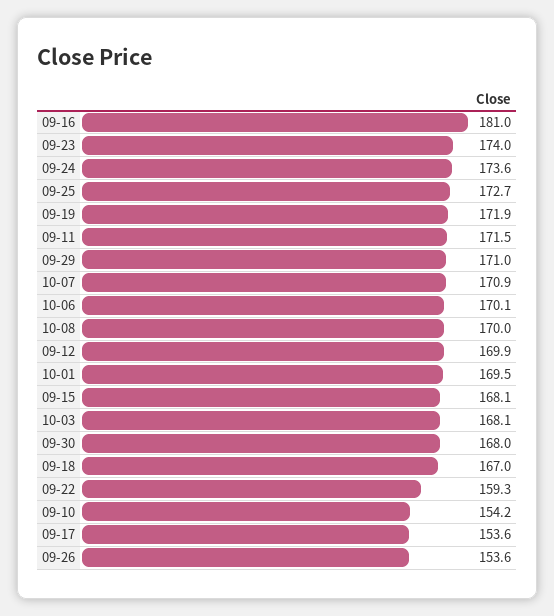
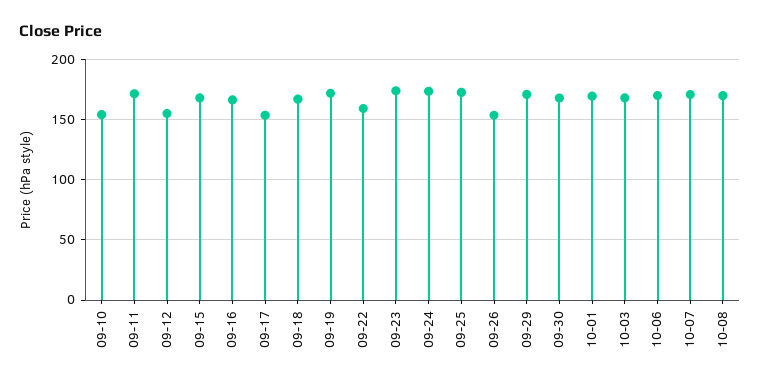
09-16: 181 -> 165
09-12: 169.9 -> 155

